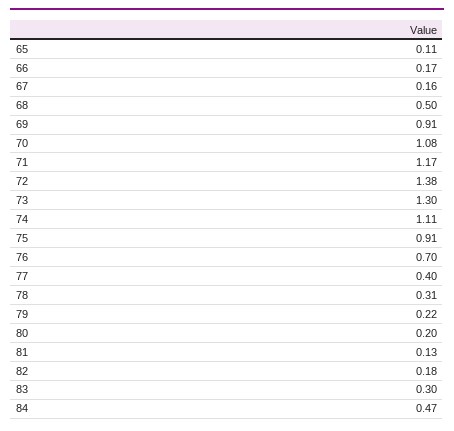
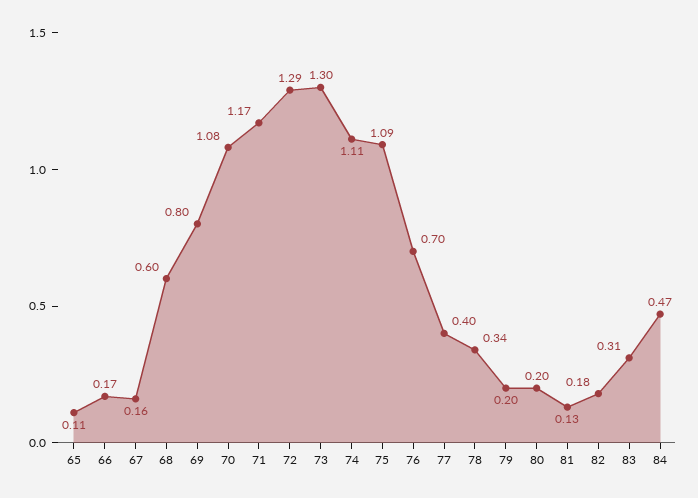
68: 0.5 -> 0.6
69: 0.91 -> 0.8
72: 1.38 -> 1.29
75: 0.91 -> 1.09
78: 0.31 -> 0.34
79: 0.22 -> 0.2
83: 0.3 -> 0.31

